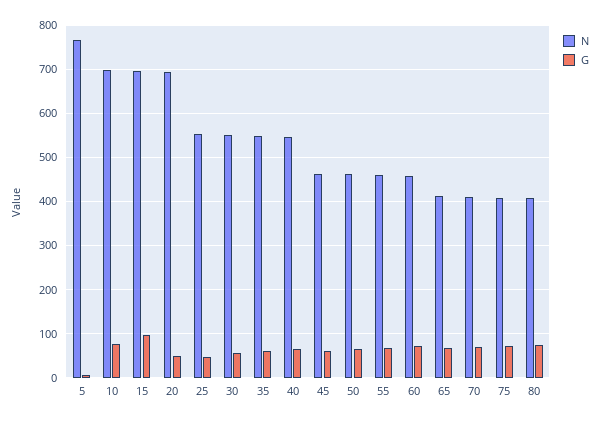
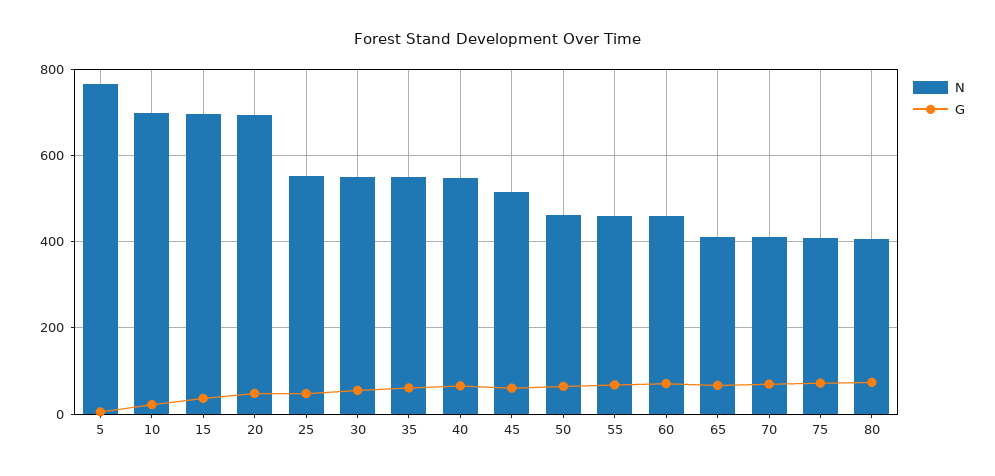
G, 10: 80 -> 20
G, 15: 100 -> 40
N, 45: 460 -> 520

